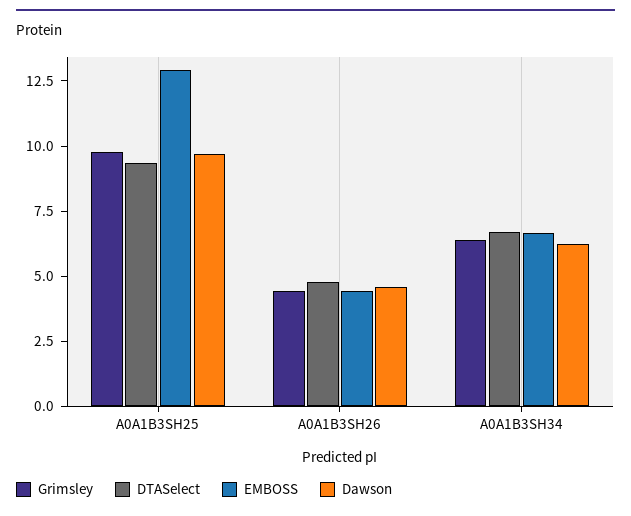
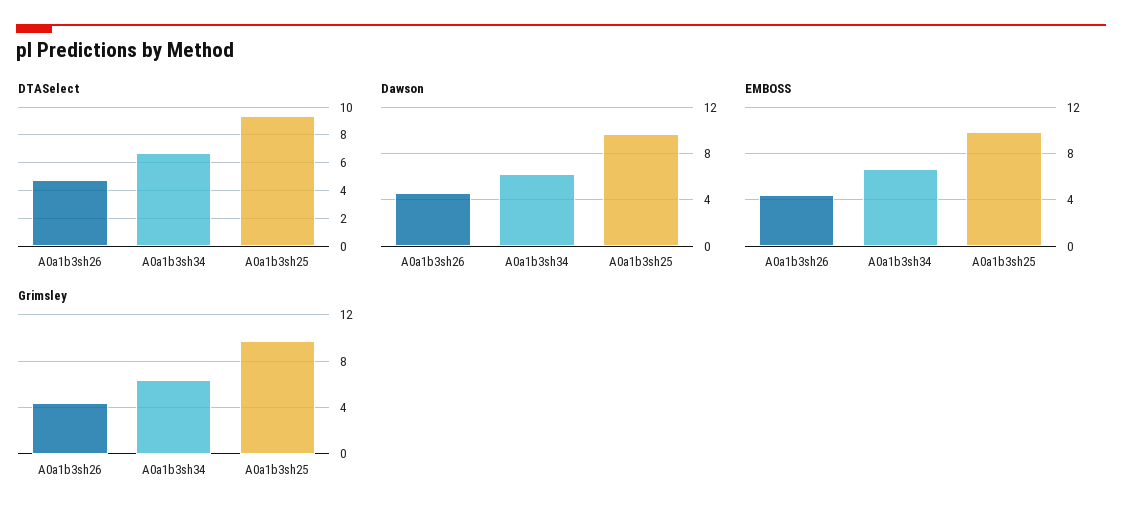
EMBOSS, A0A1B3SH25: 13 -> 10

